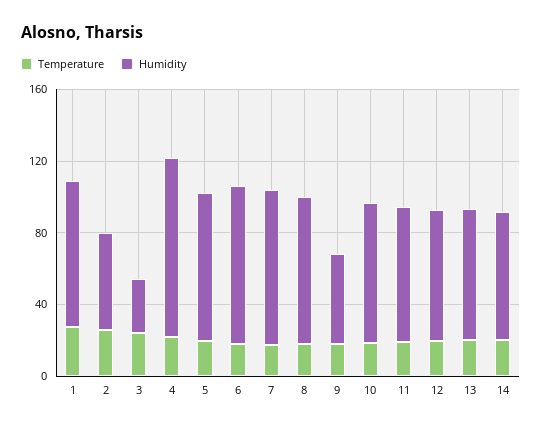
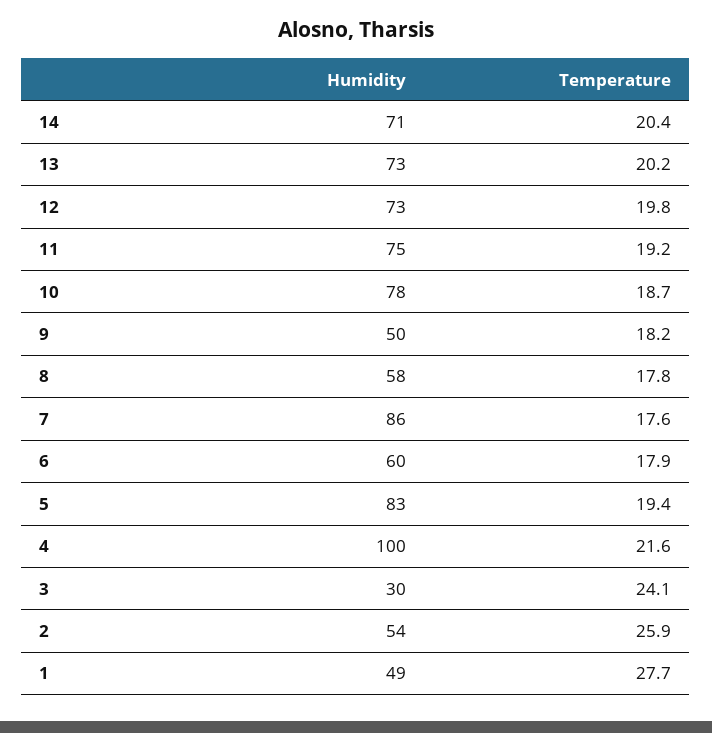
Humidity, 1: 80 -> 49
Humidity, 6: 90 -> 60
Humidity, 8: 80 -> 58

